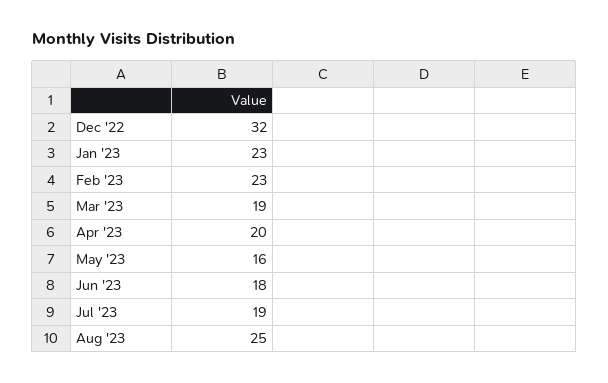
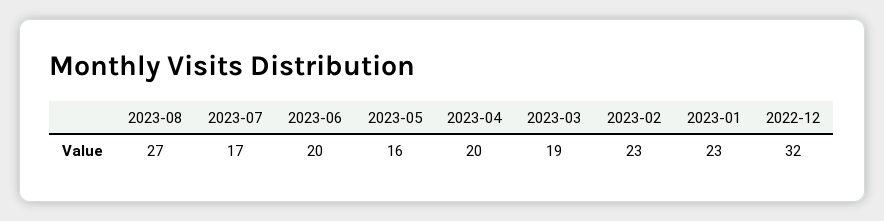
Jun '23: 18 -> 20
Jul '23: 19 -> 17
Aug '23: 25 -> 27

